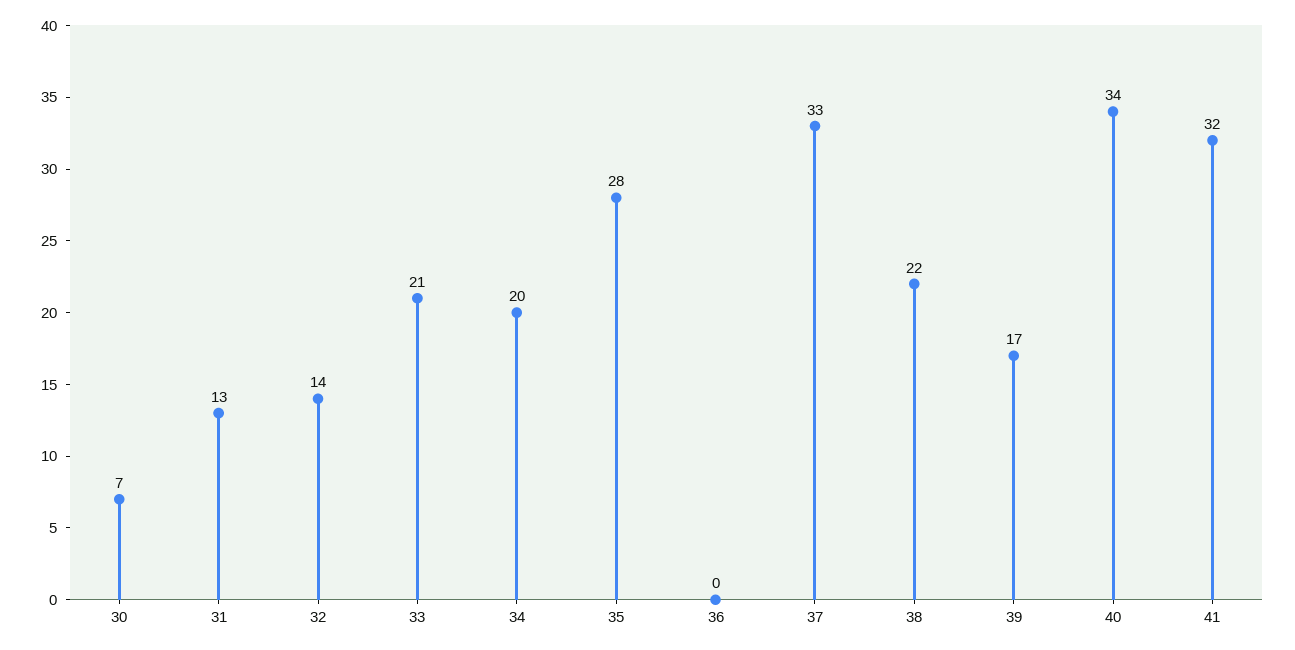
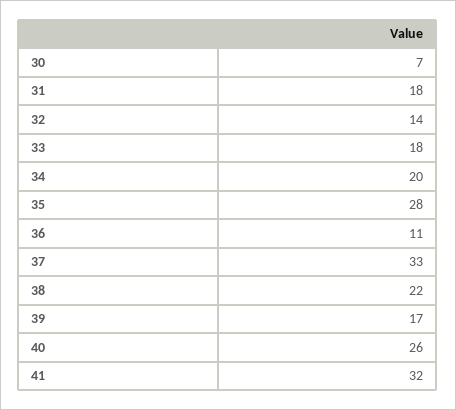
31: 13 -> 18
33: 21 -> 18
36: 0 -> 11
40: 34 -> 26

